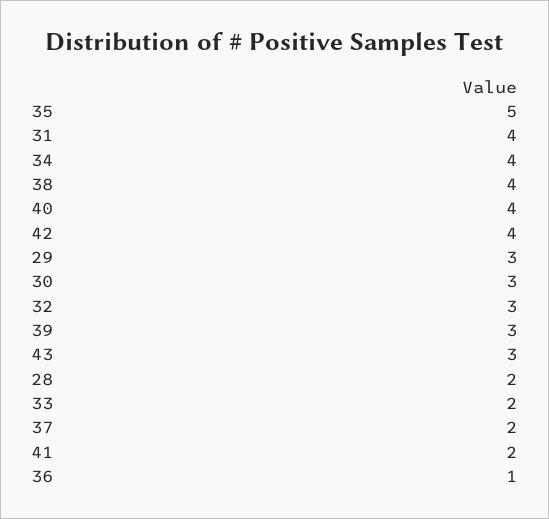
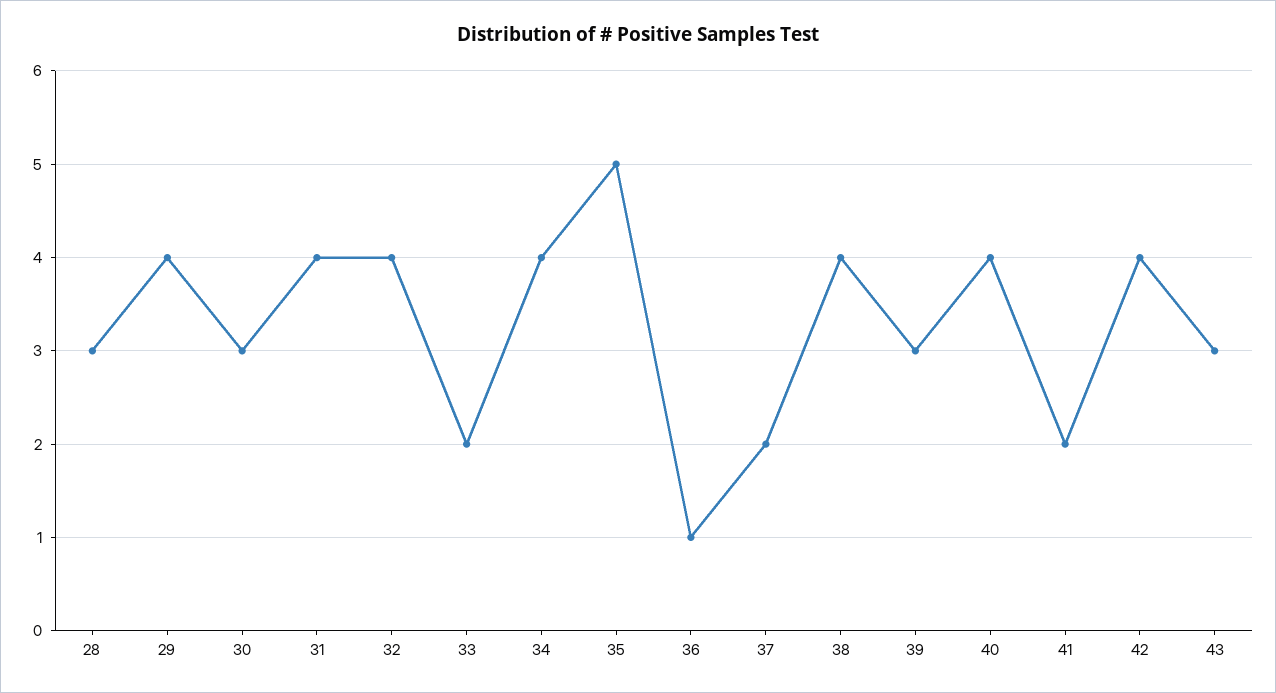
29: 3 -> 4
32: 3 -> 4
28: 2 -> 3

